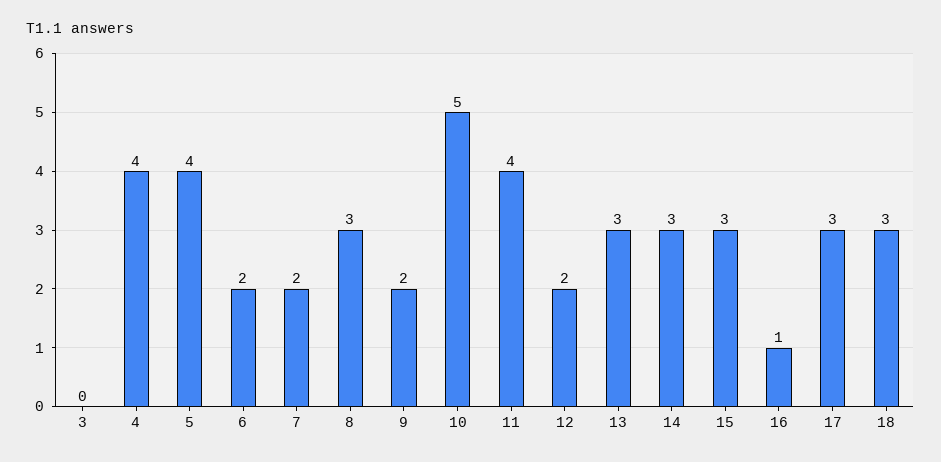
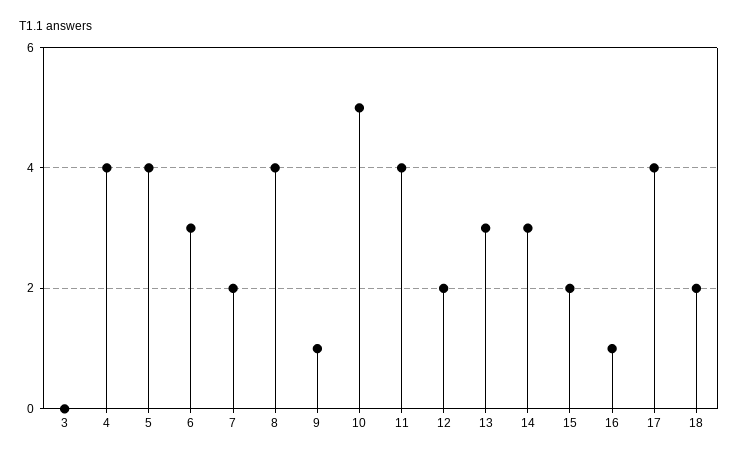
6: 2 -> 3
8: 3 -> 4
9: 2 -> 1
15: 3 -> 2
17: 3 -> 4
18: 3 -> 2

